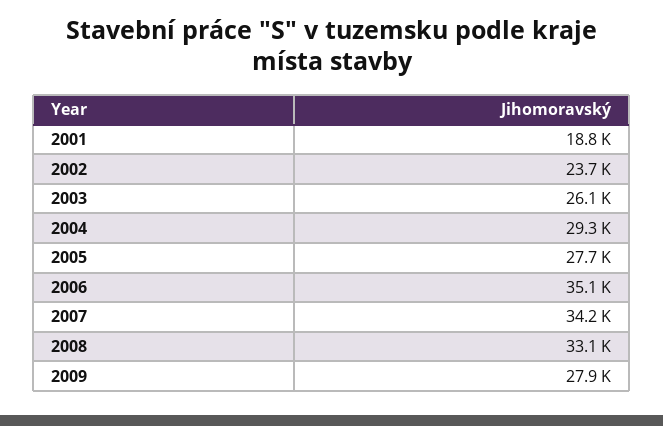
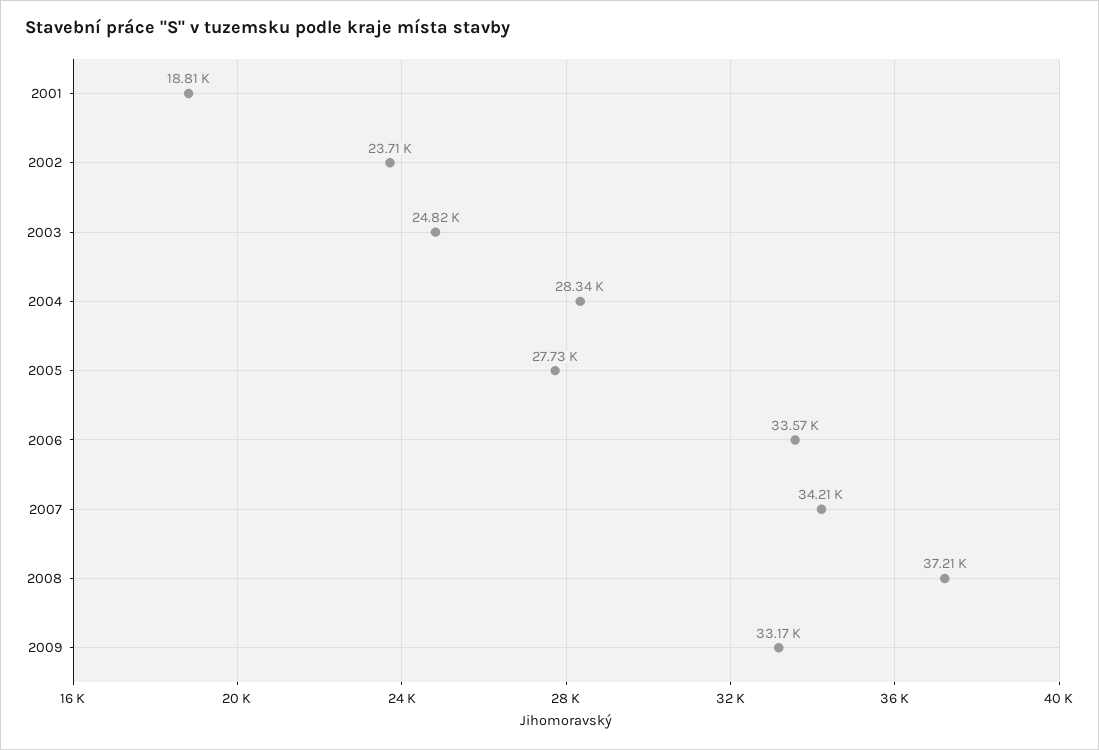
2003: 26100 -> 24820
2004: 29300 -> 28340
2006: 35100 -> 33570
2008: 33100 -> 37210
2009: 27900 -> 33170

